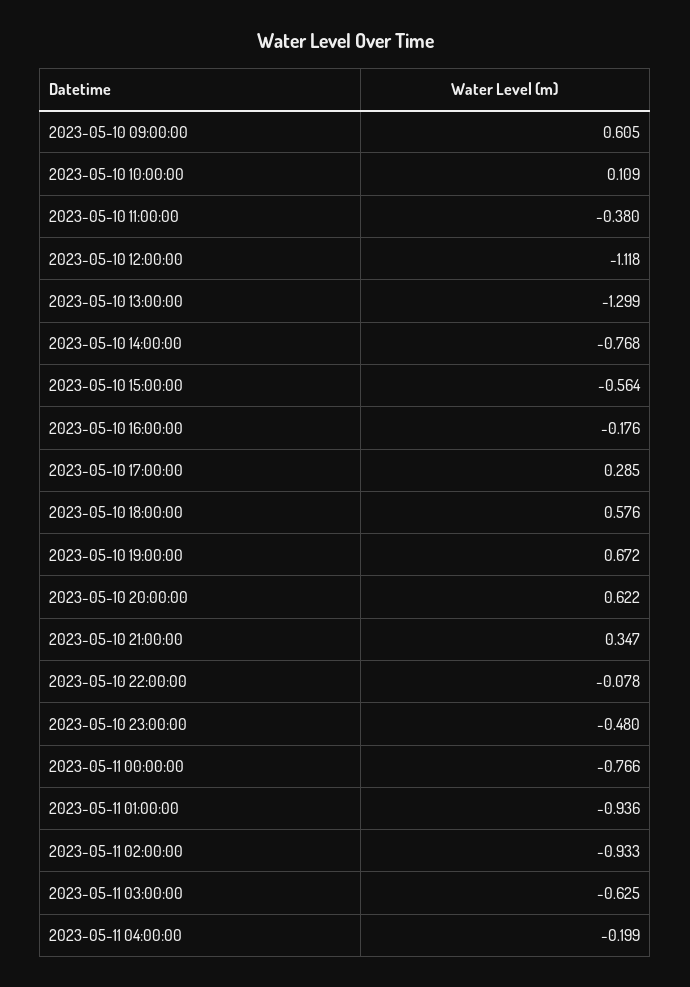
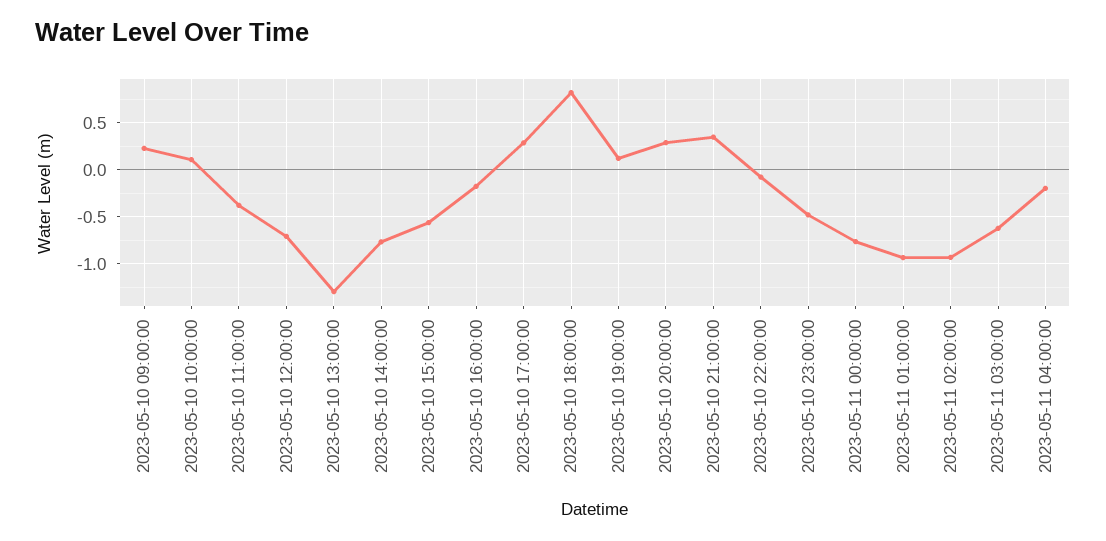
2023-05-10 09:00:00: 0.605 -> 0.2
2023-05-10 12:00:00: -1.118 -> -0.7
2023-05-10 18:00:00: 0.576 -> 0.8
2023-05-10 19:00:00: 0.672 -> 0.1
2023-05-10 20:00:00: 0.622 -> 0.3

